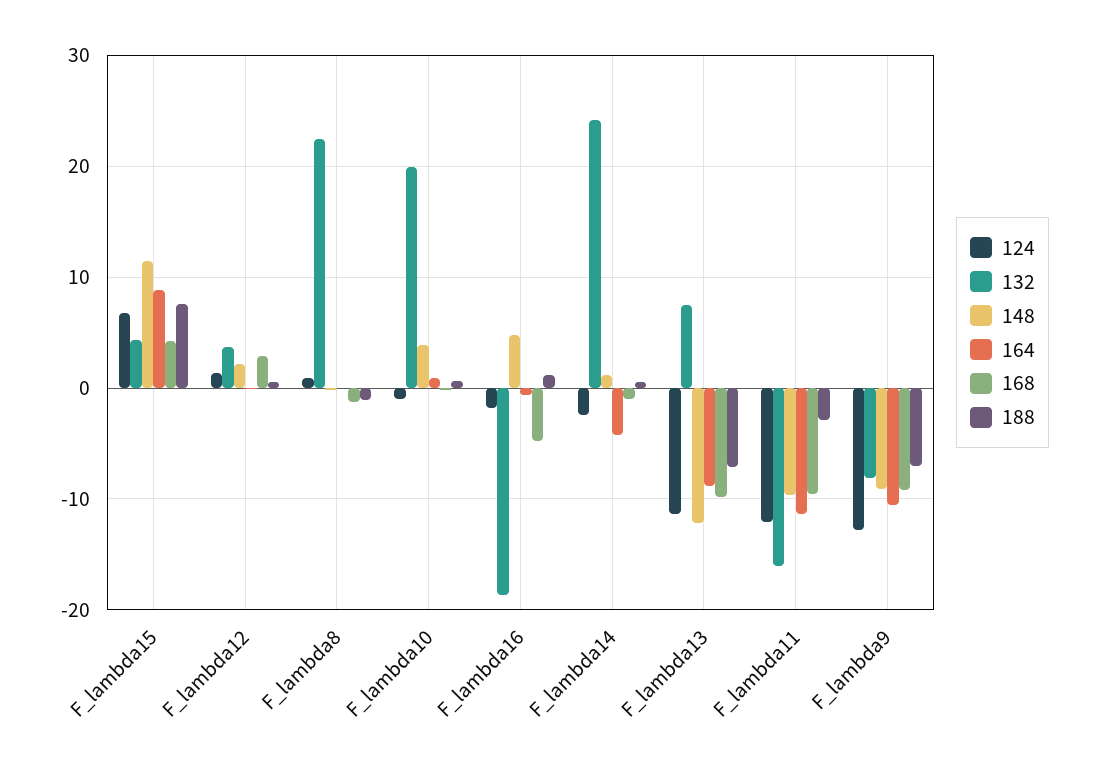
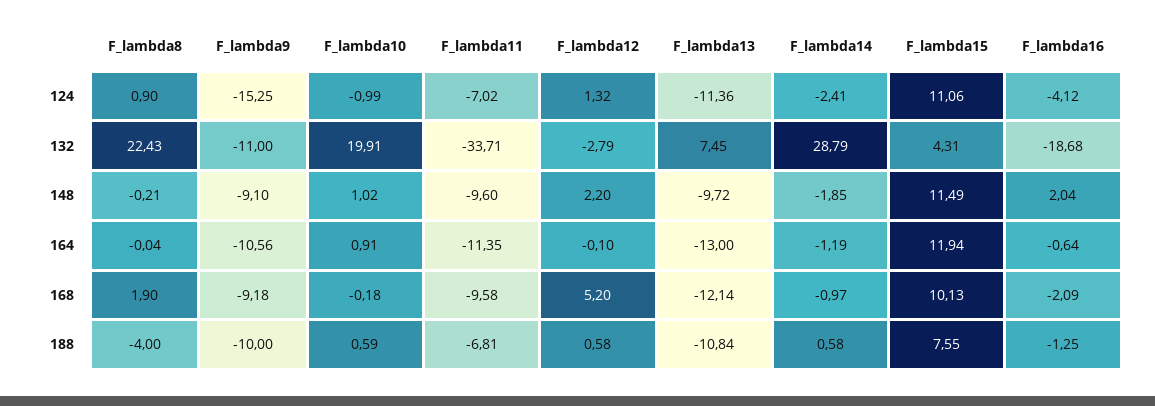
124, F_lambda15: 7 -> 11.06
164, F_lambda15: 9 -> 11.94
168, F_lambda15: 4 -> 10.13
132, F_lambda12: 4 -> -2.79
168, F_lambda12: 3 -> 5.2
168, F_lambda8: -1 -> 1.9
188, F_lambda8: -1 -> -4
148, F_lambda10: 4 -> 1.02
124, F_lambda16: -2 -> -4.12
148, F_lambda16: 5 -> 2.04
168, F_lambda16: -5 -> -2.09
188, F_lambda16: 1 -> -1.25
132, F_lambda14: 24 -> 28.79
148, F_lambda14: 1 -> -1.85
164, F_lambda14: -4 -> -1.19
148, F_lambda13: -12 -> -9.72
164, F_lambda13: -9 -> -13
168, F_lambda13: -10 -> -12.14
188, F_lambda13: -7 -> -10.84
124, F_lambda11: -12 -> -7.02
132, F_lambda11: -16 -> -33.71
188, F_lambda11: -3 -> -6.81
124, F_lambda9: -13 -> -15.25
132, F_lambda9: -8 -> -11
188, F_lambda9: -7 -> -10

